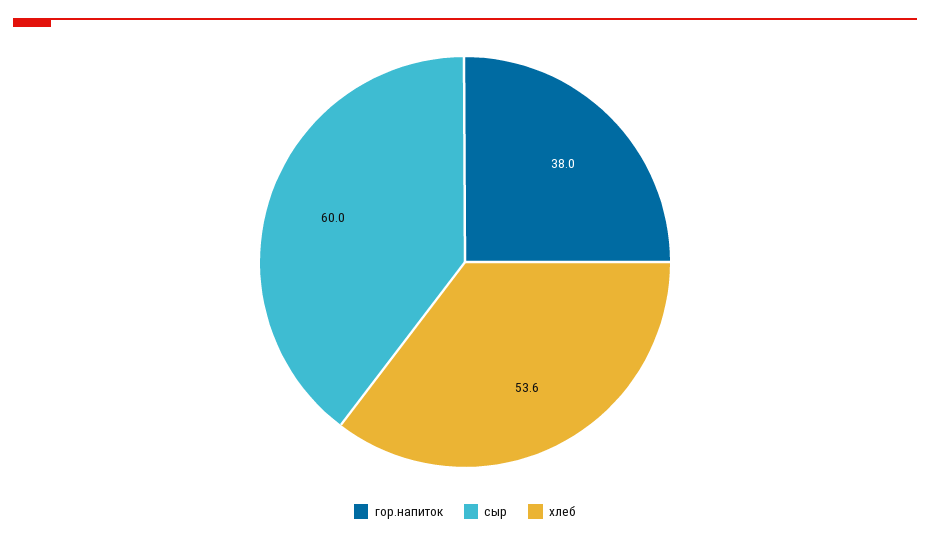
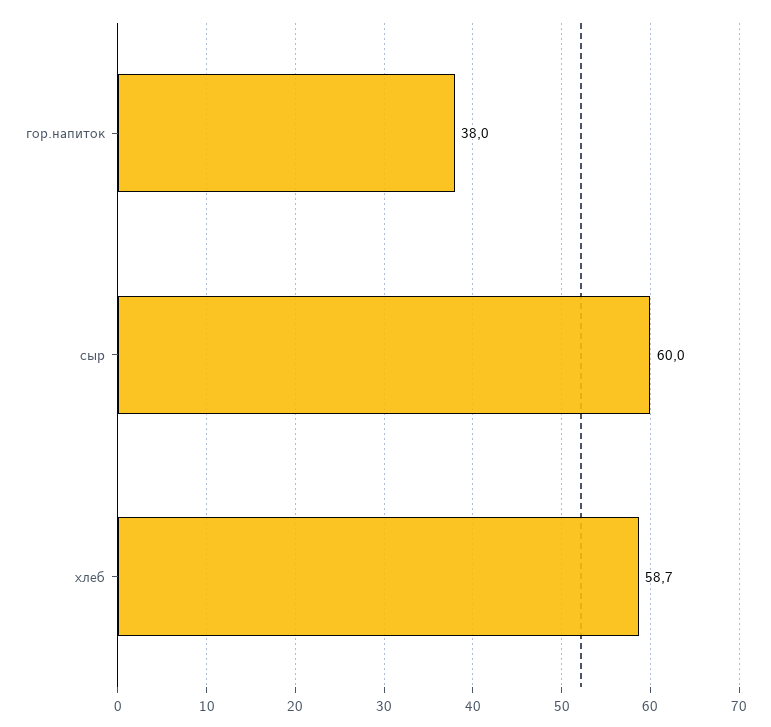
хлеб: 53.6 -> 58.7

